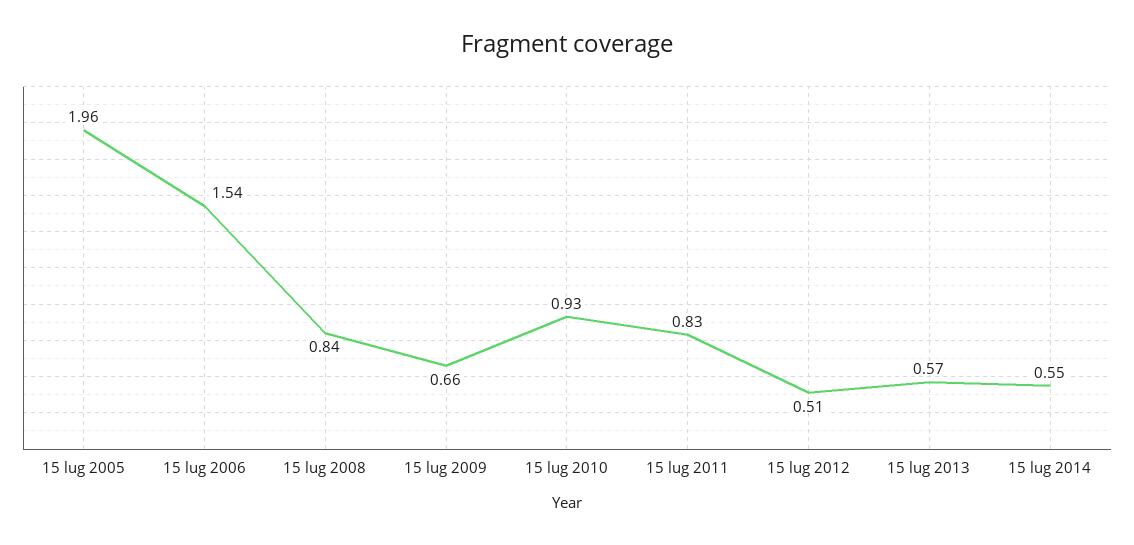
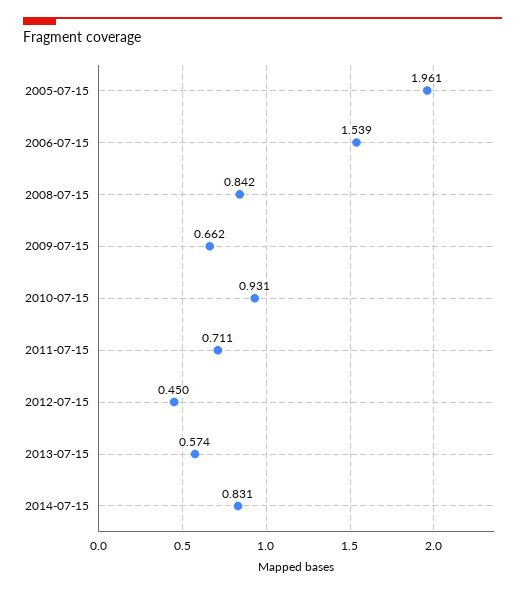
15 lug 2011: 0.83 -> 0.711
15 lug 2012: 0.51 -> 0.45
15 lug 2014: 0.55 -> 0.831

